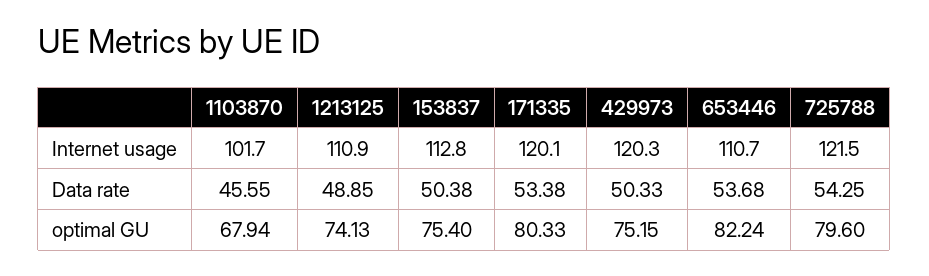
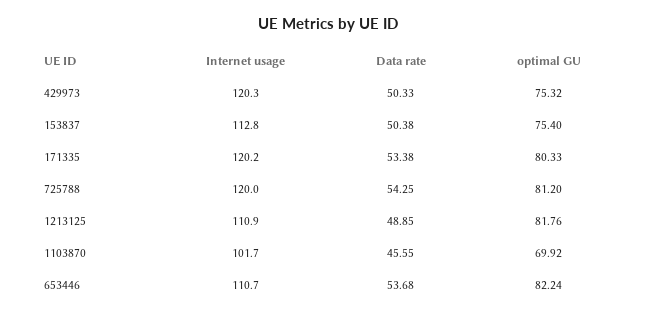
171335, Internet usage: 120.1 -> 120.2
725788, Internet usage: 121.5 -> 120
1103870, optimal GU: 67.94 -> 69.92
1213125, optimal GU: 74.13 -> 81.76
429973, optimal GU: 75.15 -> 75.32
725788, optimal GU: 79.6 -> 81.2

